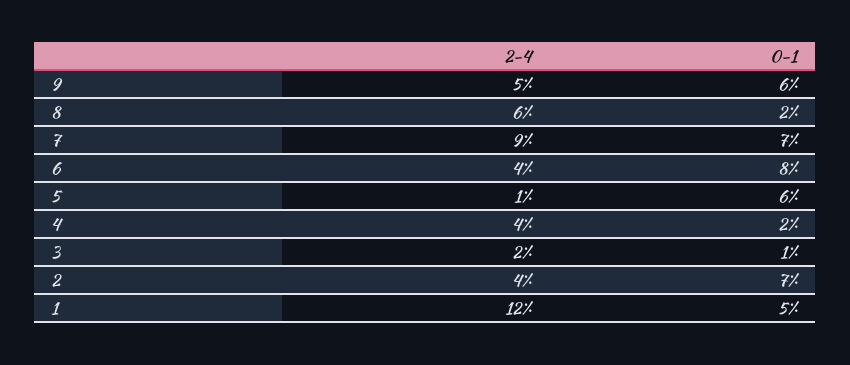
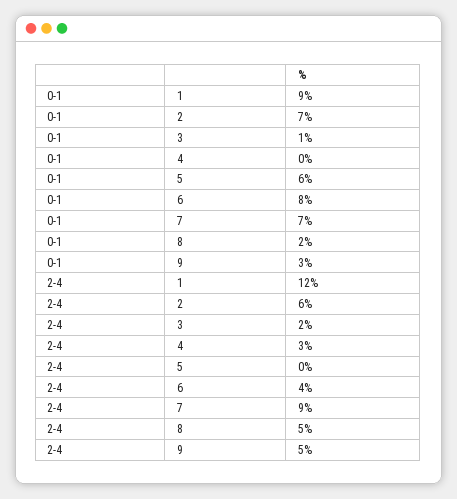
0-1, 9: 6 -> 3
2-4, 8: 6 -> 5
2-4, 5: 1 -> 0
2-4, 4: 4 -> 3
0-1, 4: 2 -> 0
2-4, 2: 4 -> 6
0-1, 1: 5 -> 9

